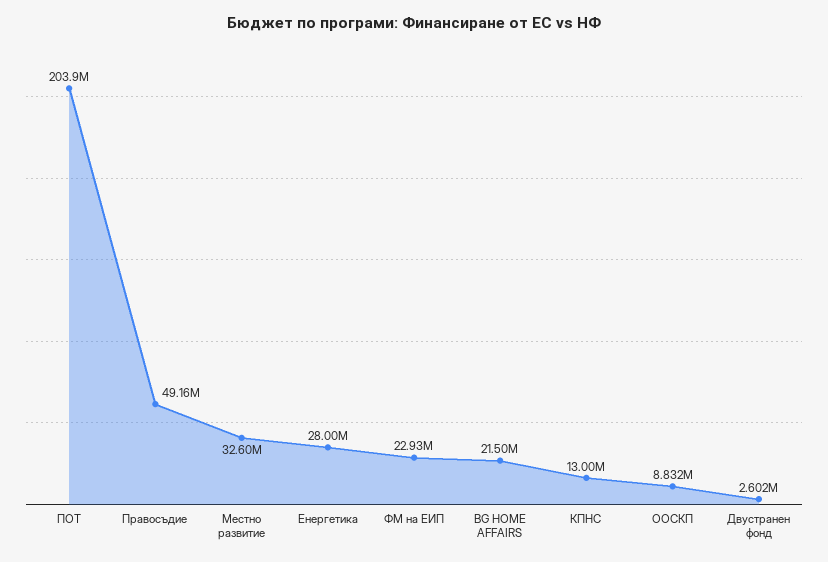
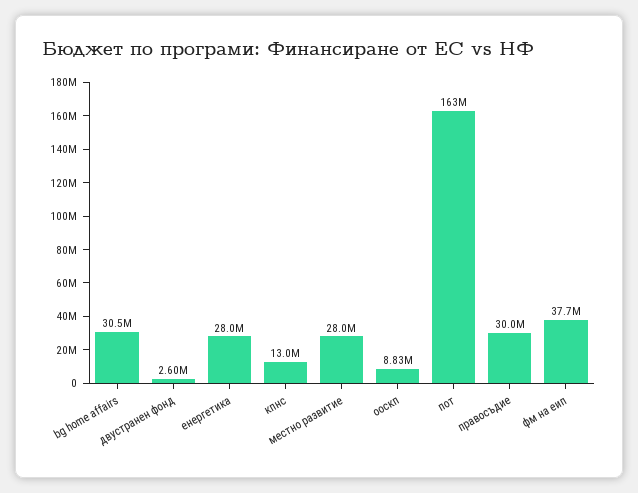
ПОТ: 203900000 -> 163000000
Правосъдие: 49160000 -> 30000000
Местно развитие: 32600000 -> 28000000
ФМ на ЕИП: 22930000 -> 37700000
BG HOME AFFAIRS: 21500000 -> 30500000

